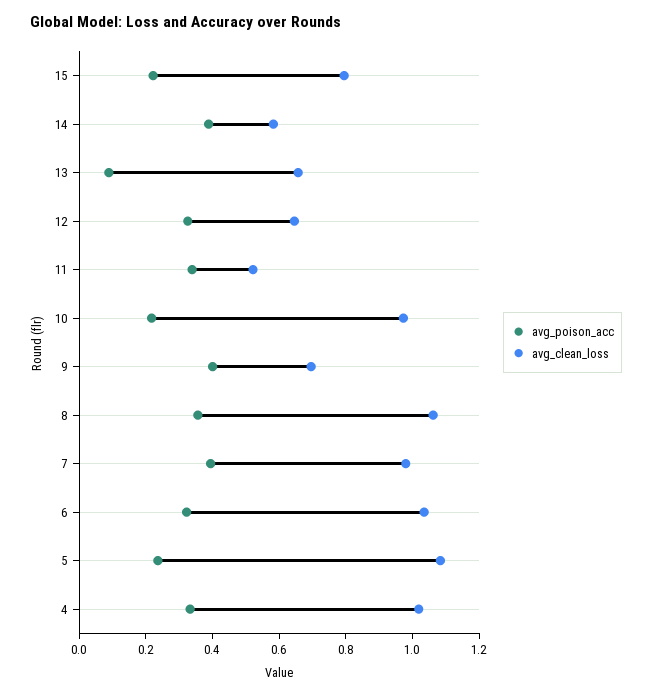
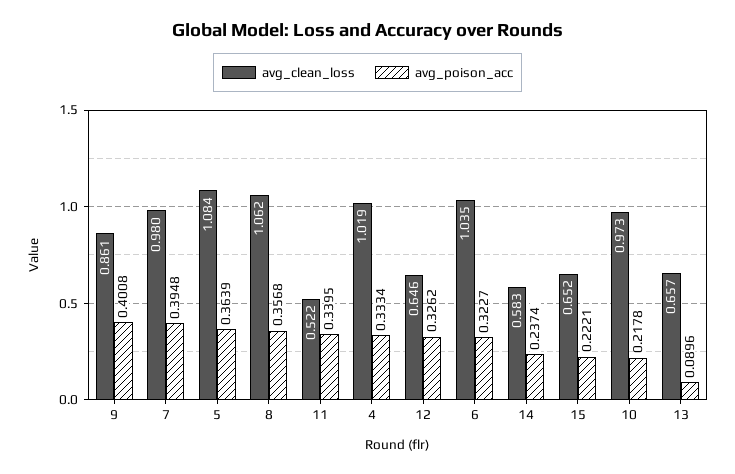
avg_clean_loss, 15: 0.8 -> 0.652
avg_poison_acc, 14: 0.4 -> 0.2374
avg_clean_loss, 9: 0.7 -> 0.861
avg_poison_acc, 5: 0.25 -> 0.3639

